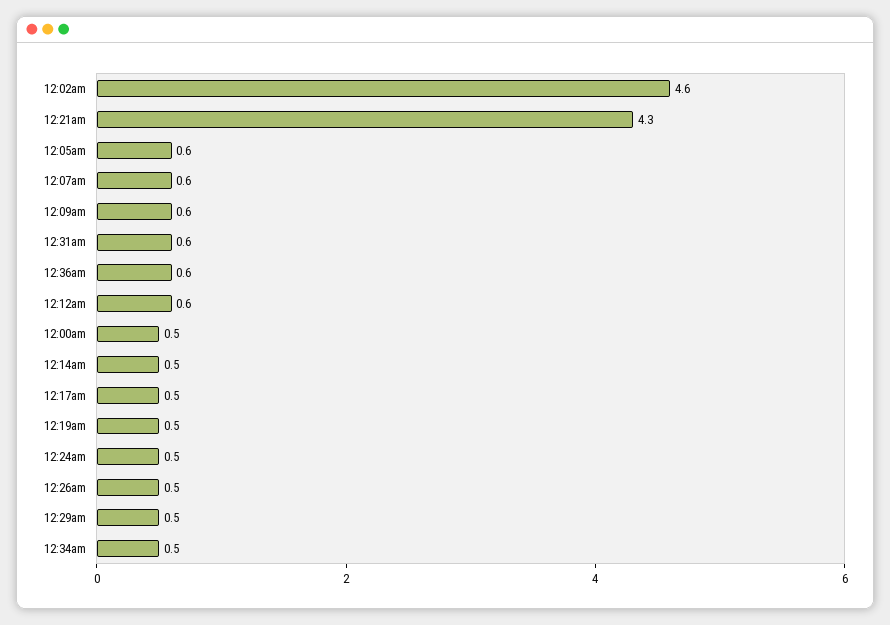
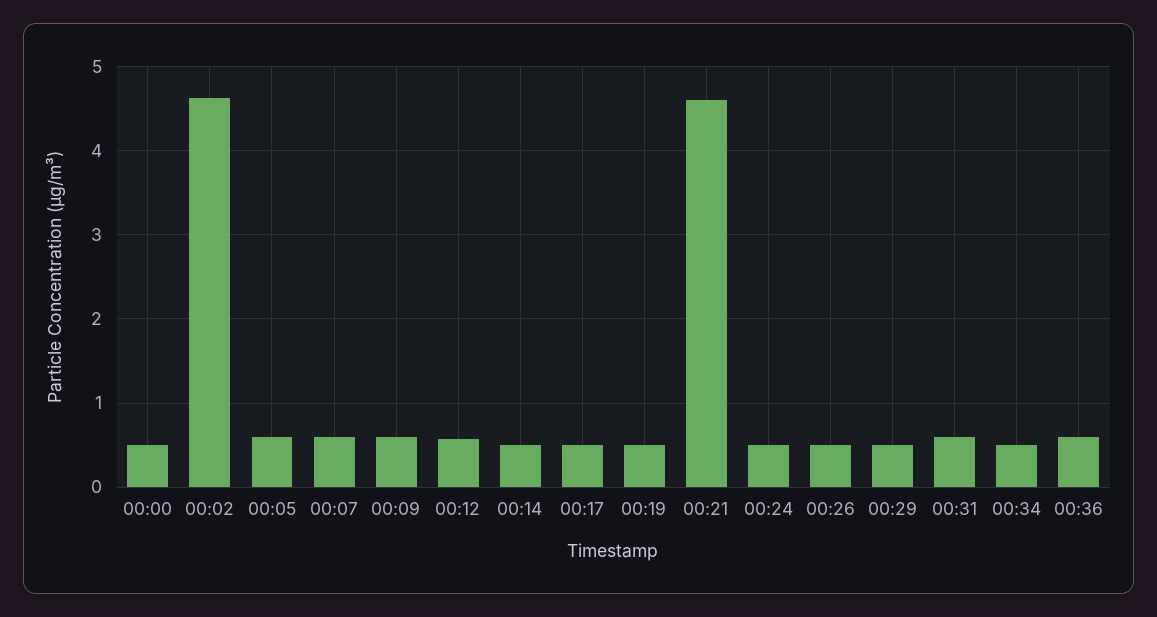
12:21am: 4.3 -> 4.6

